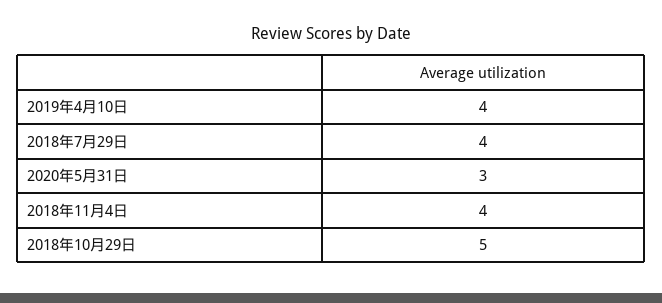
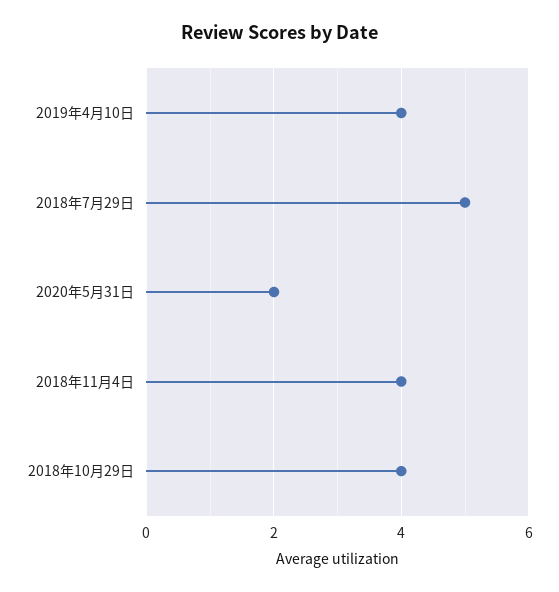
2018年7月29日: 4 -> 5
2020年5月31日: 3 -> 2
2018年10月29日: 5 -> 4

